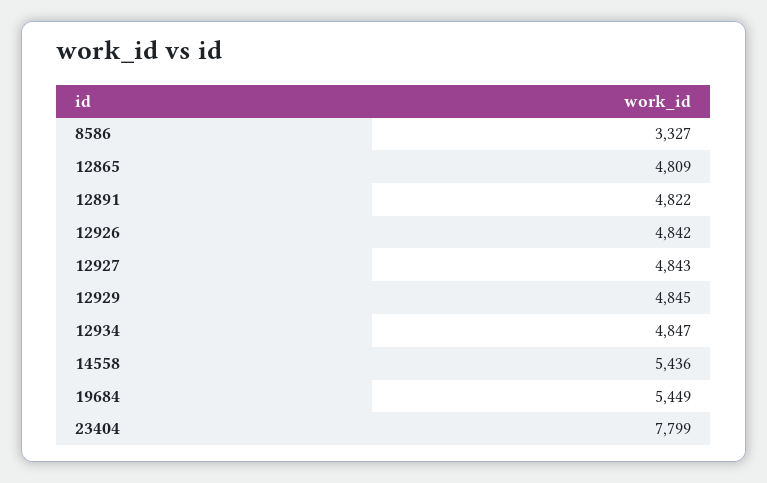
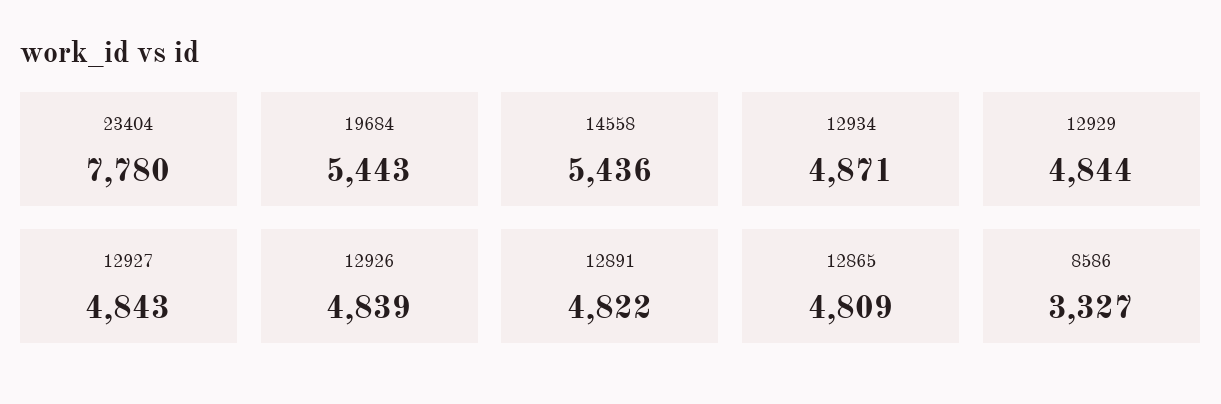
12926: 4842 -> 4839
12929: 4845 -> 4844
12934: 4847 -> 4871
19684: 5449 -> 5443
23404: 7799 -> 7780

